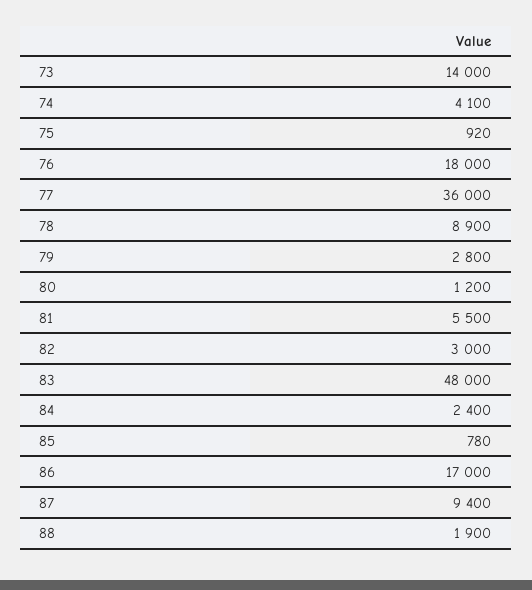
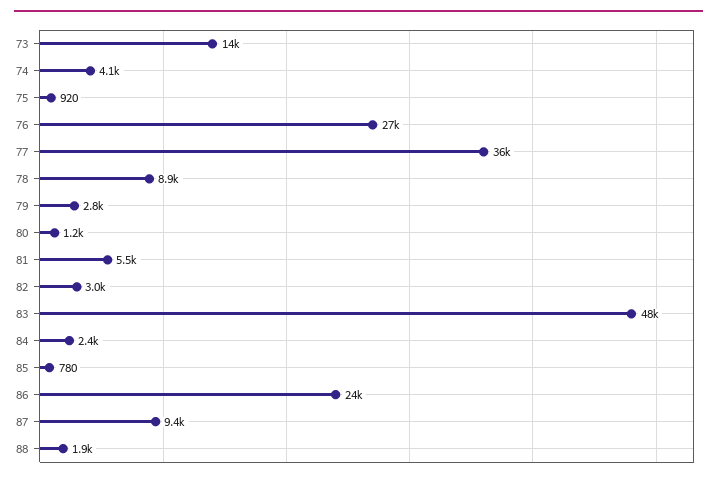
76: 18000 -> 27000
86: 17000 -> 24000

